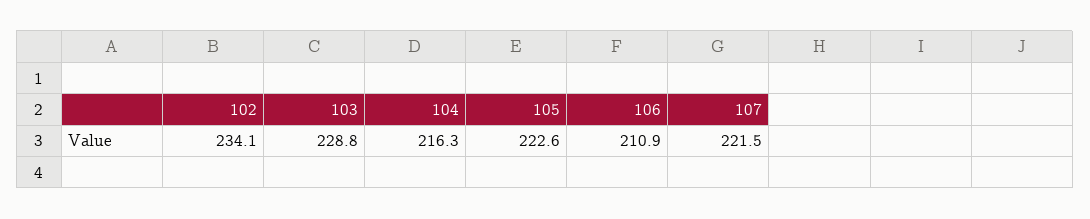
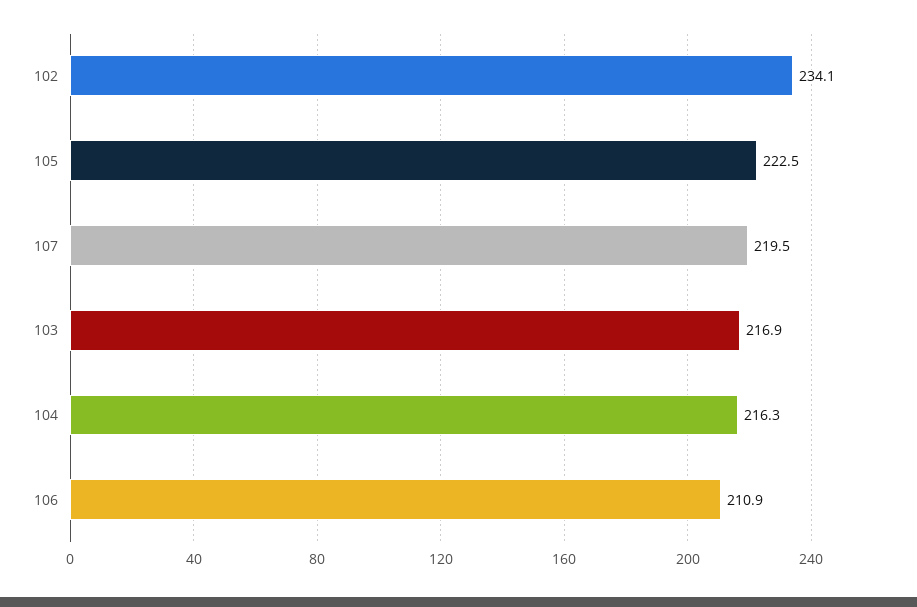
103: 228.8 -> 216.9
105: 222.6 -> 222.5
107: 221.5 -> 219.5

